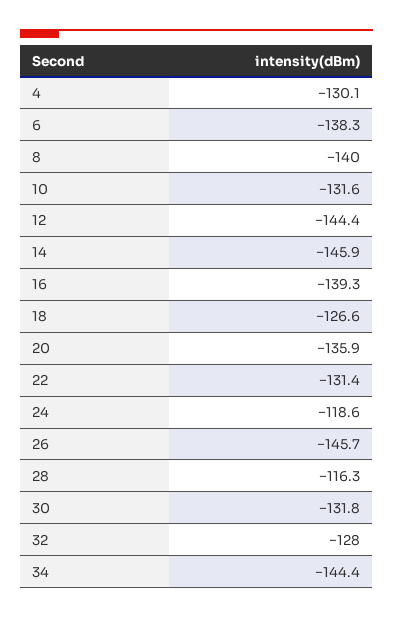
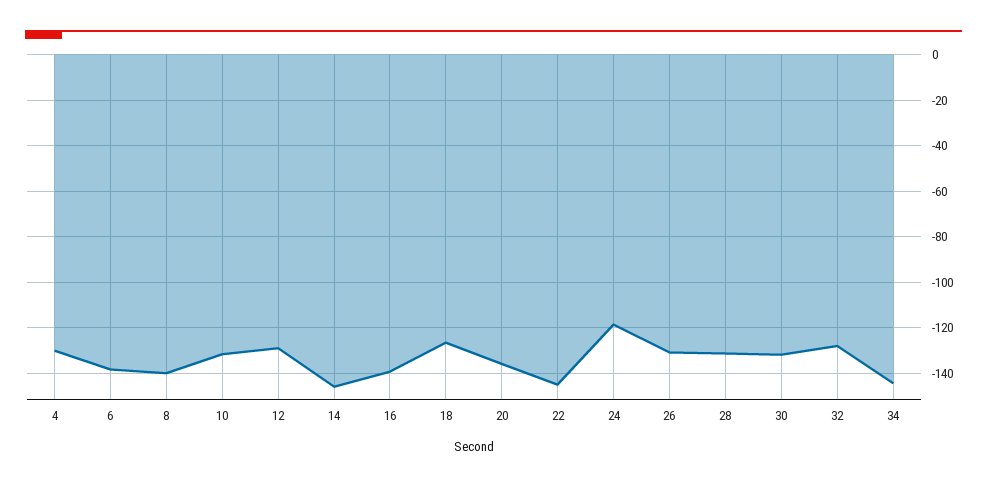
12: -144.4 -> -130
22: -131.4 -> -145
26: -145.7 -> -130
28: -116.3 -> -130

